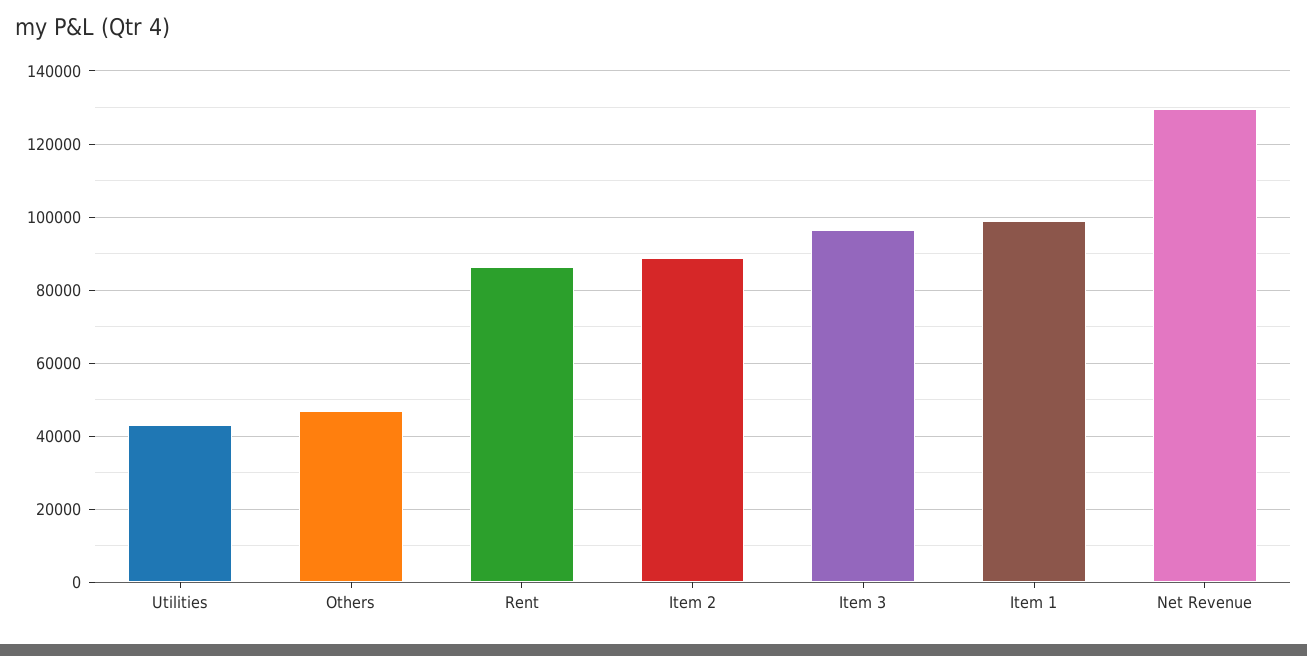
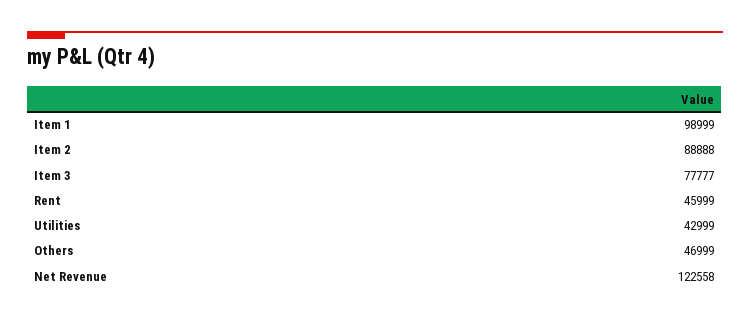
Rent: 86000 -> 45999
Item 3: 96000 -> 77777
Net Revenue: 130000 -> 122558

